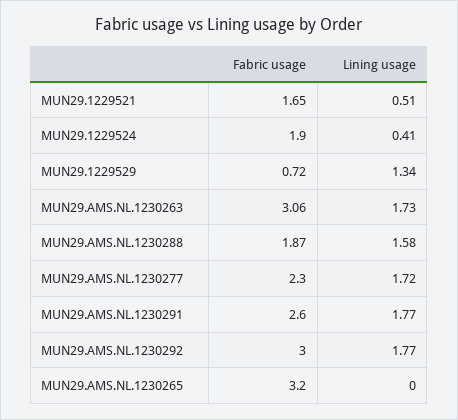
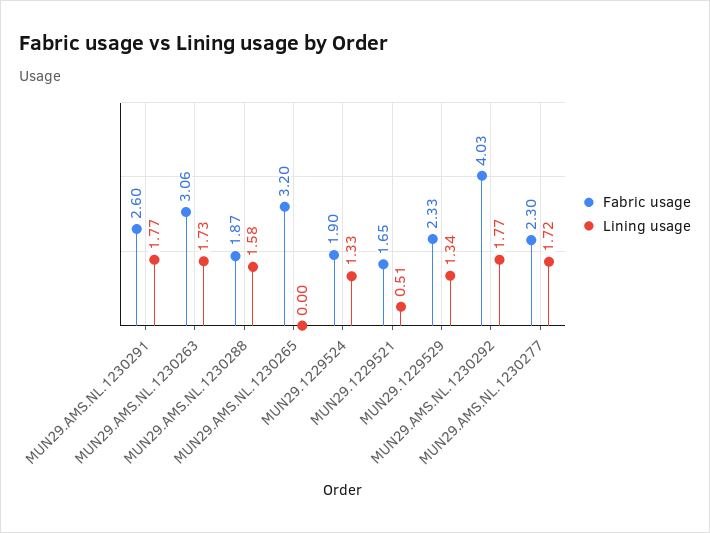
Lining usage, MUN29.1229524: 0.41 -> 1.33
Fabric usage, MUN29.1229529: 0.72 -> 2.33
Fabric usage, MUN29.AMS.NL.1230292: 3 -> 4.03

